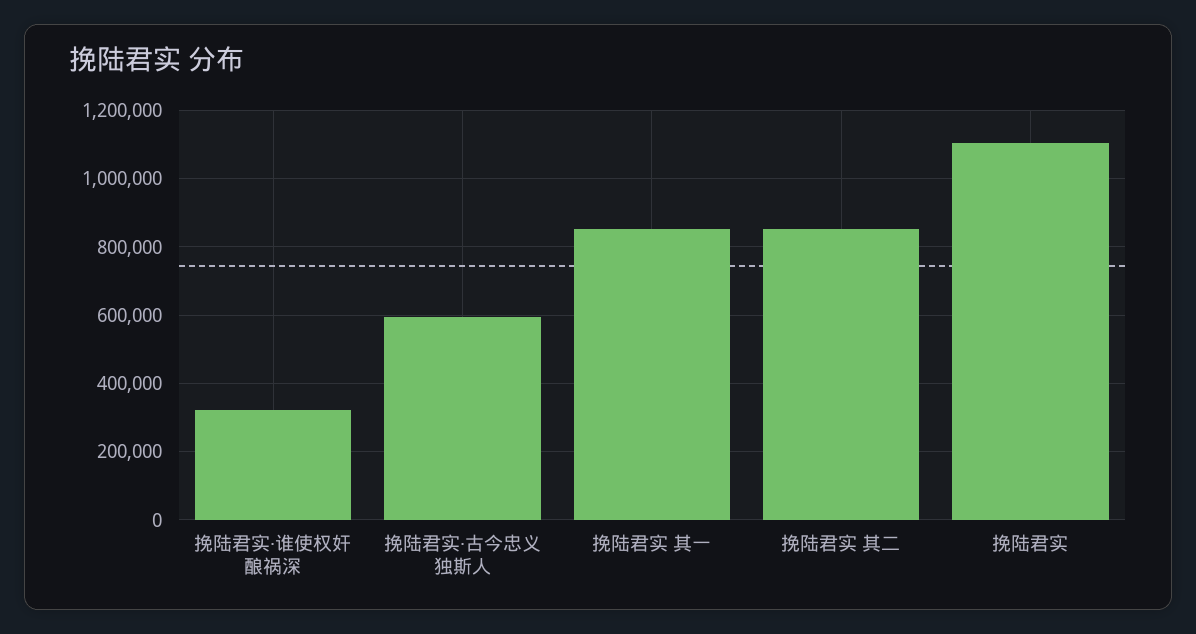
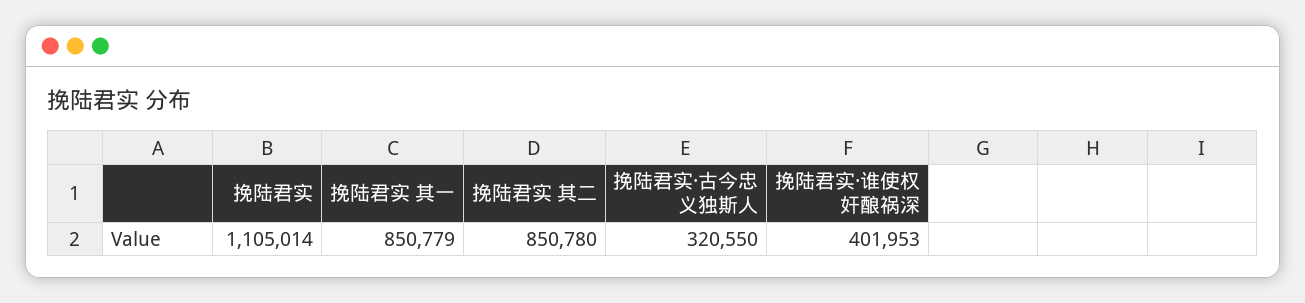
挽陆君实·谁使权奸酿祸深: 320000 -> 401953
挽陆君实·古今忠义独斯人: 600000 -> 320550

